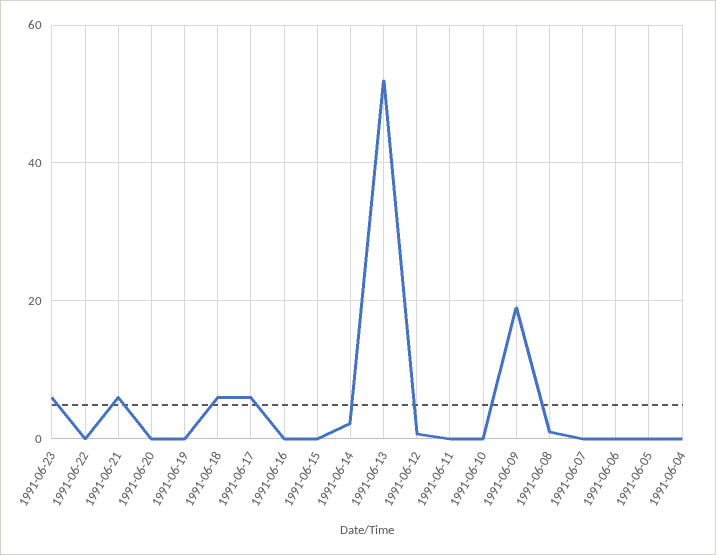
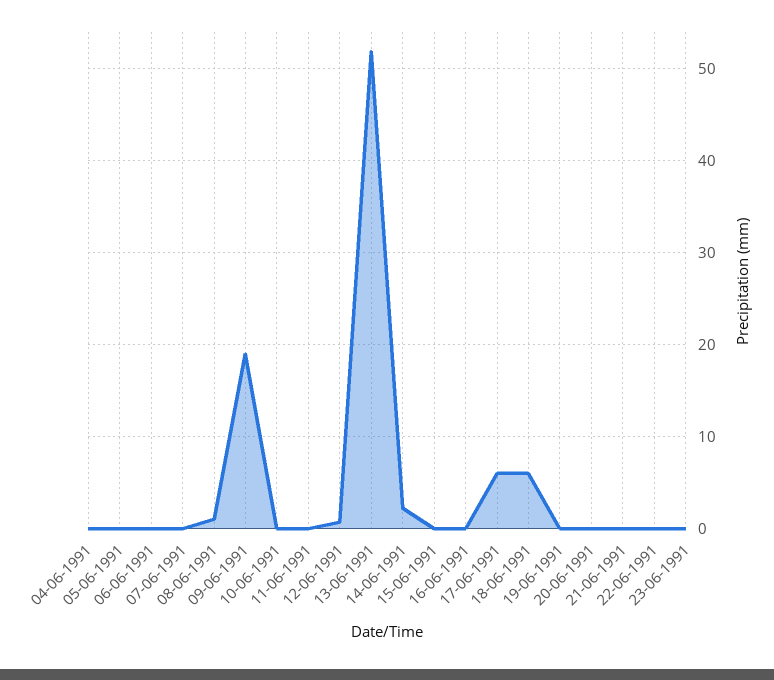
1991-06-23: 6 -> 0
1991-06-21: 6 -> 0

